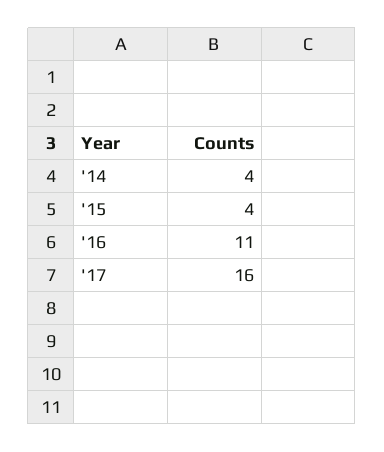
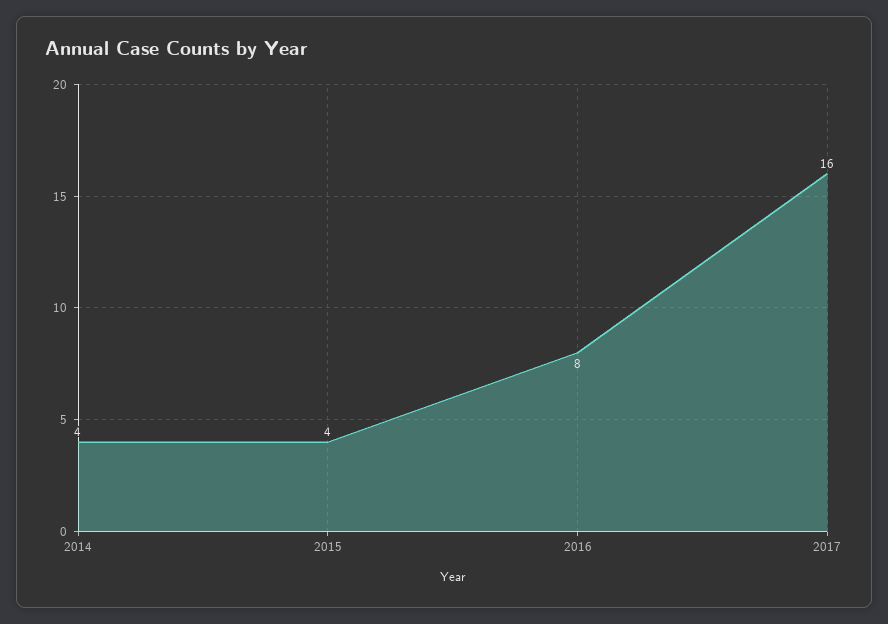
'16: 11 -> 8

